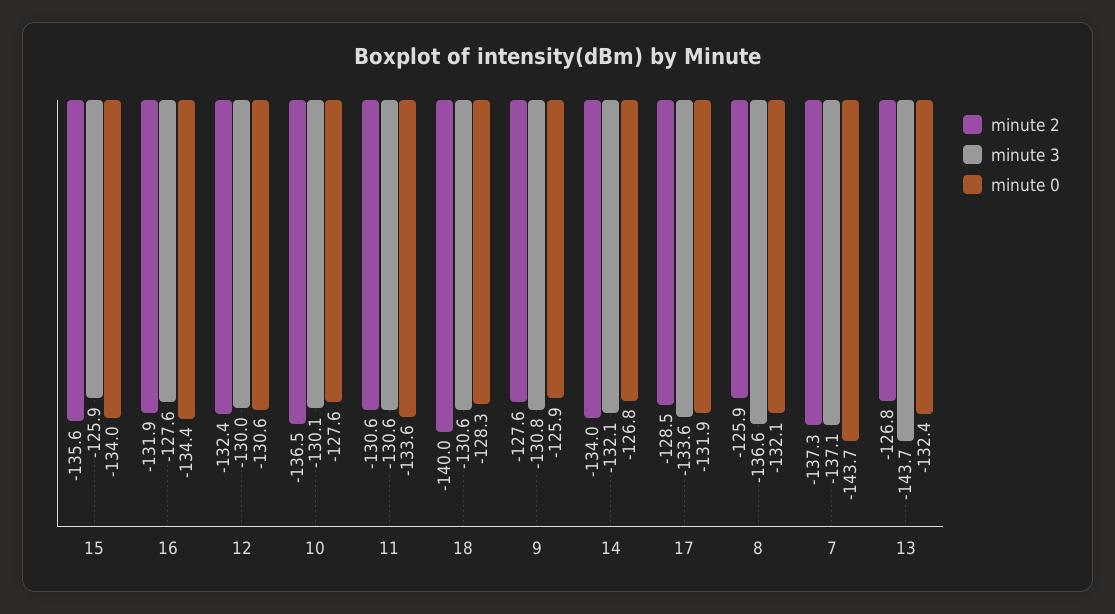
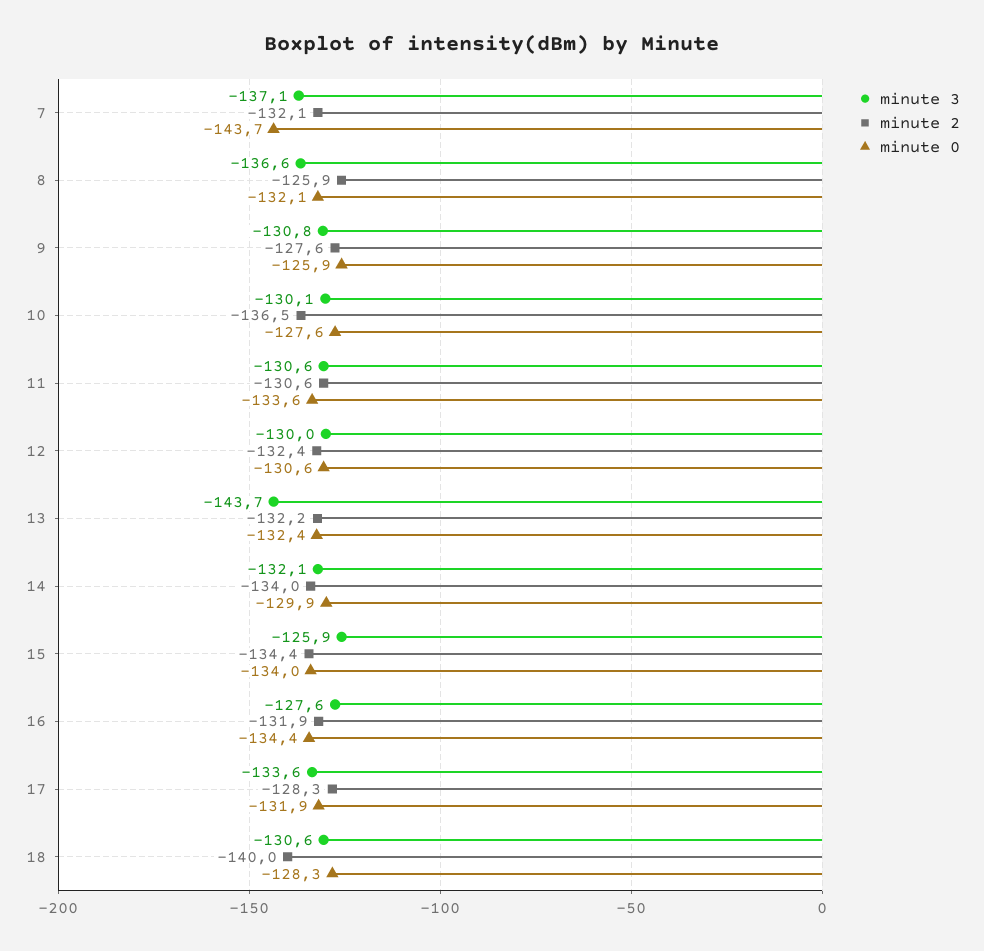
minute 2, 15: -135.6 -> -134.4
minute 0, 14: -126.8 -> -129.9
minute 2, 17: -128.5 -> -128.3
minute 2, 7: -137.3 -> -132.1
minute 2, 13: -126.8 -> -132.2

